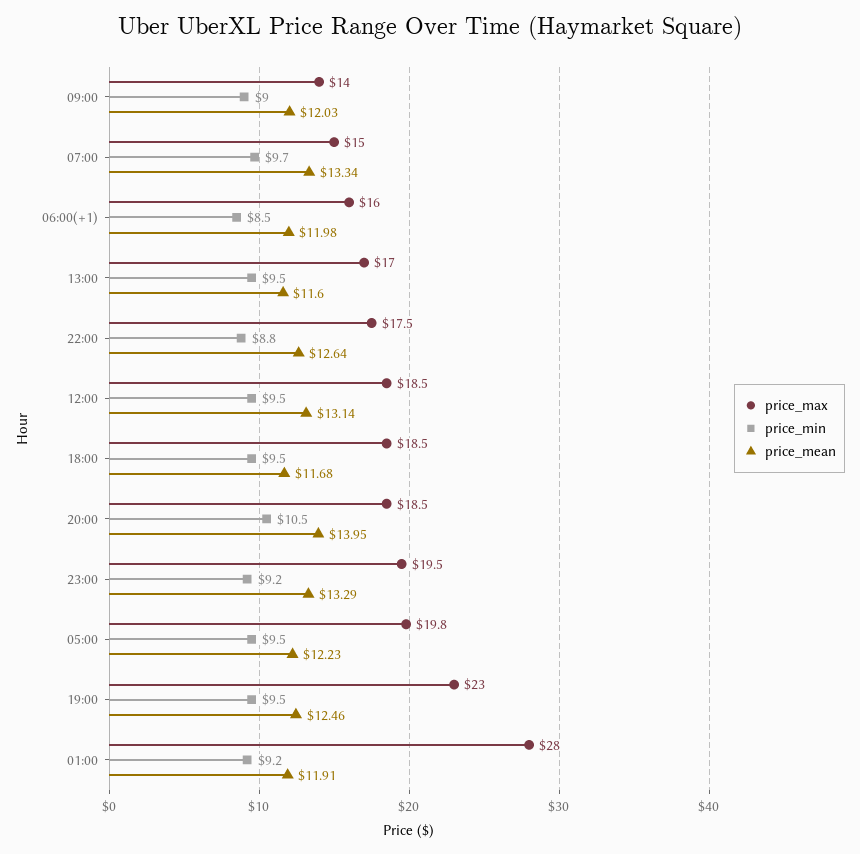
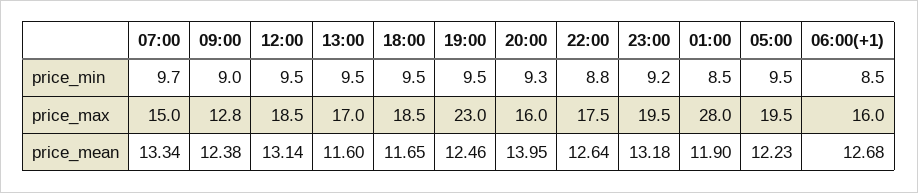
price_max, 09:00: 14 -> 12.8
price_mean, 09:00: 12.03 -> 12.38
price_mean, 06:00(+1): 11.98 -> 12.68
price_mean, 18:00: 11.68 -> 11.65
price_max, 20:00: 18.5 -> 16
price_min, 20:00: 10.5 -> 9.3
price_mean, 23:00: 13.29 -> 13.18
price_max, 05:00: 19.8 -> 19.5
price_min, 01:00: 9.2 -> 8.5
price_mean, 01:00: 11.91 -> 11.9

